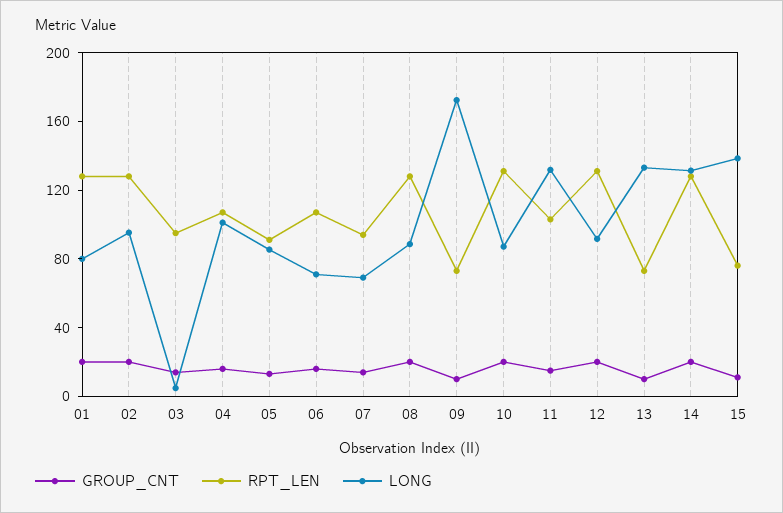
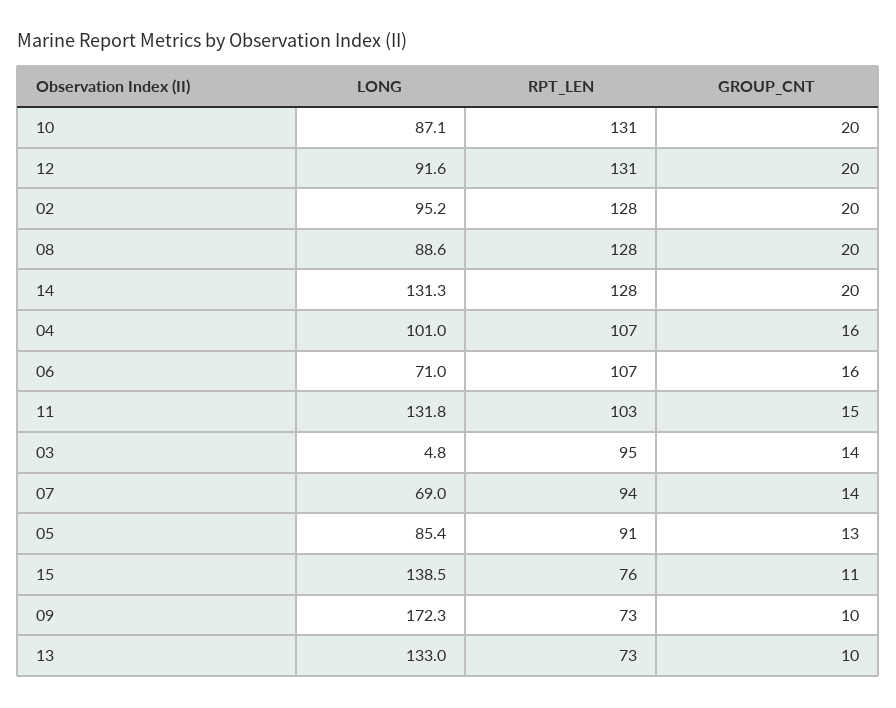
GROUP_CNT, 01: 20 -> none
RPT_LEN, 01: 130 -> none
LONG, 01: 80 -> none

